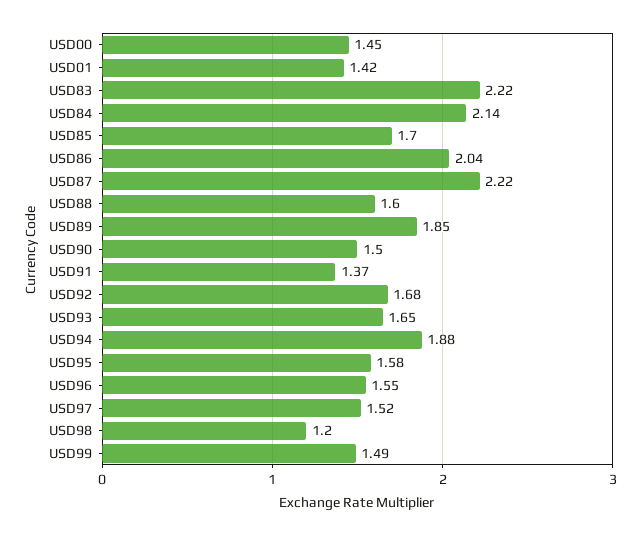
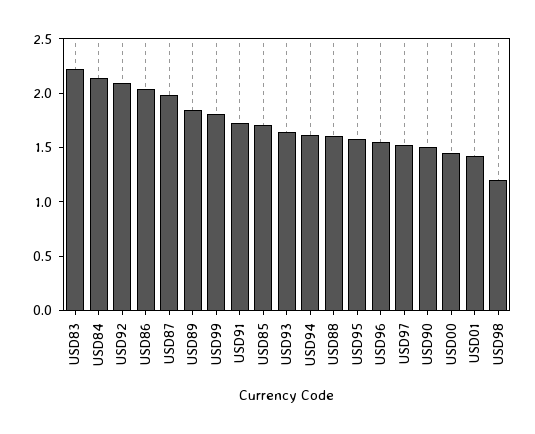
USD87: 2.22 -> 2
USD91: 1.37 -> 1.7
USD92: 1.68 -> 2.1
USD94: 1.88 -> 1.6
USD99: 1.49 -> 1.8

